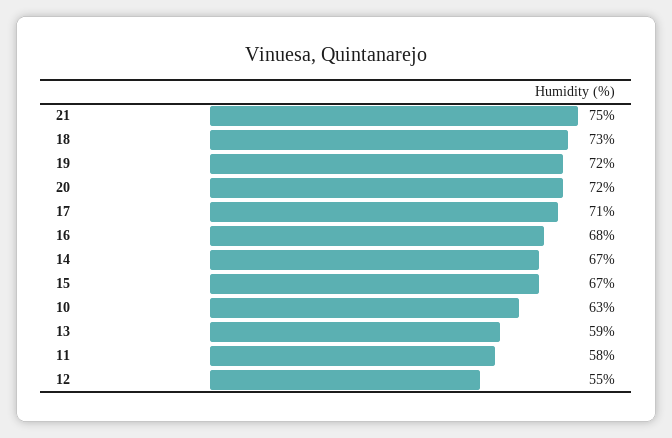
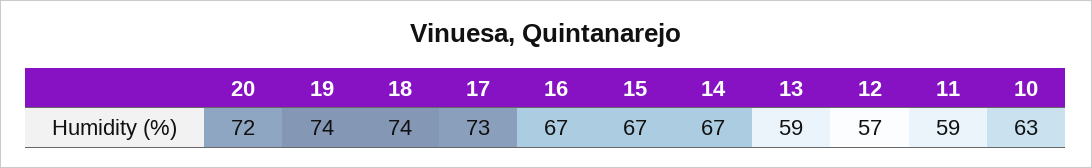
21: 75 -> none
18: 73 -> 74
19: 72 -> 74
17: 71 -> 73
16: 68 -> 67
11: 58 -> 59
12: 55 -> 57

